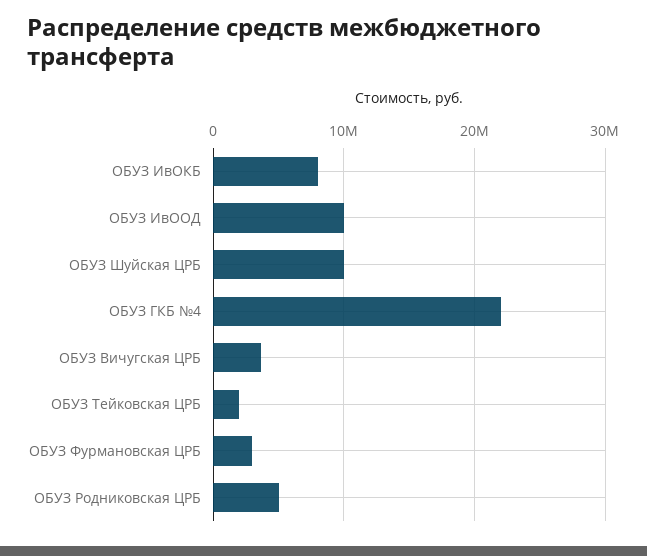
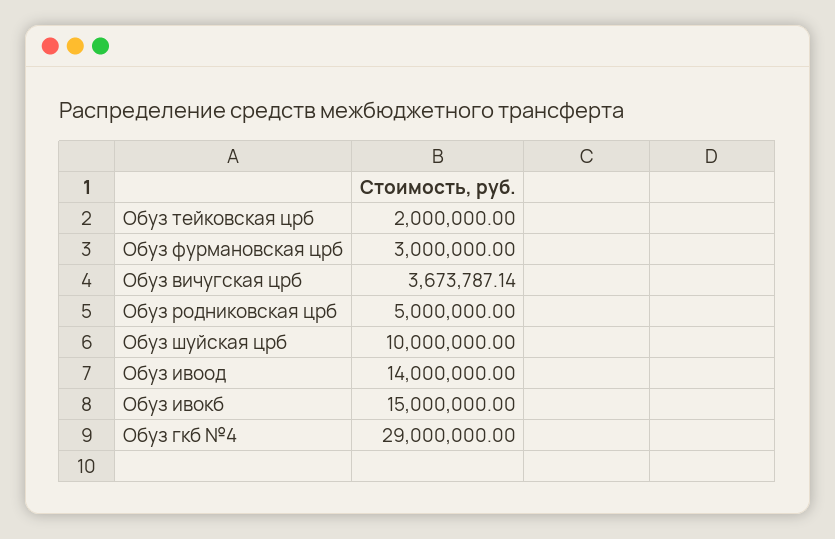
ОБУЗ ИвОКБ: 8000000 -> 15000000
ОБУЗ ИвООД: 10000000 -> 14000000
ОБУЗ ГКБ №4: 22000000 -> 29000000

